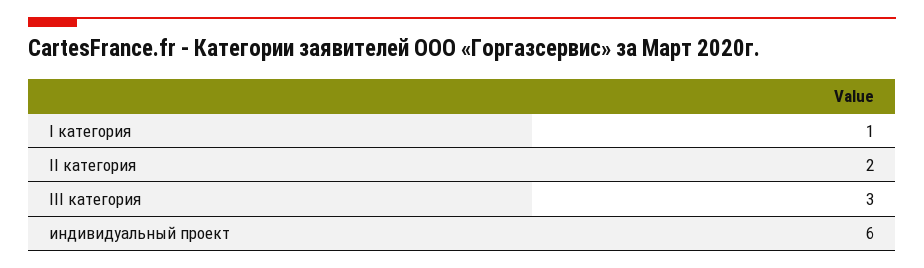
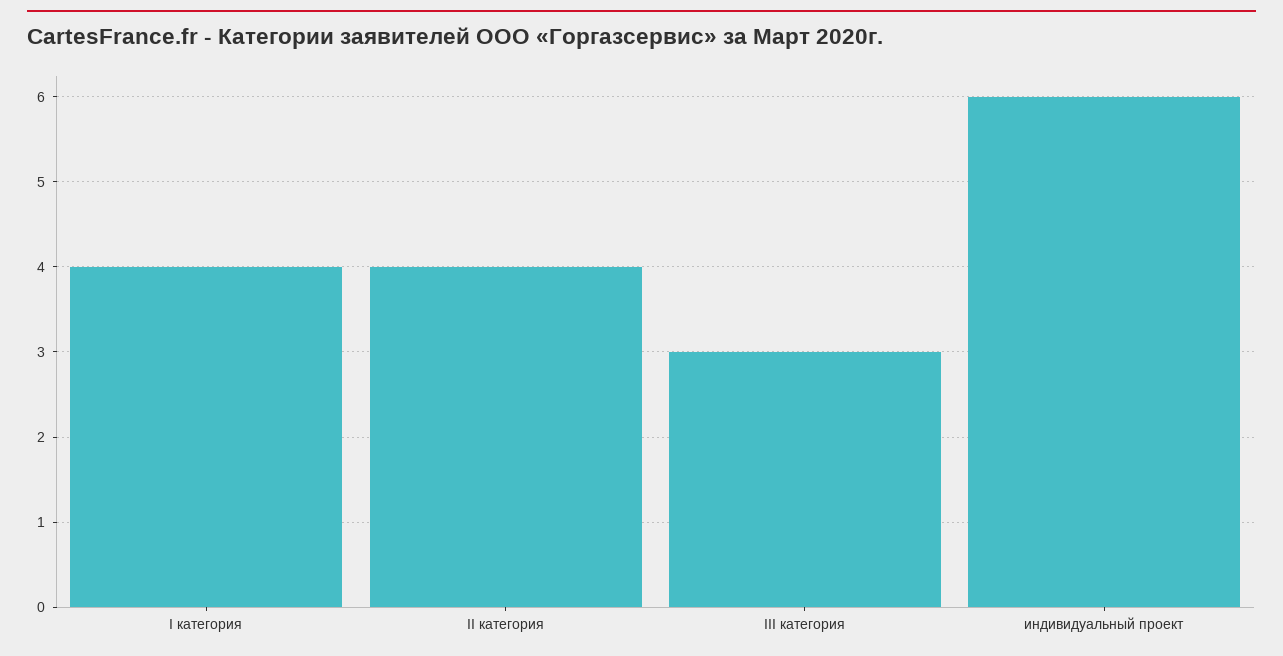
I категория: 1 -> 4
II категория: 2 -> 4

